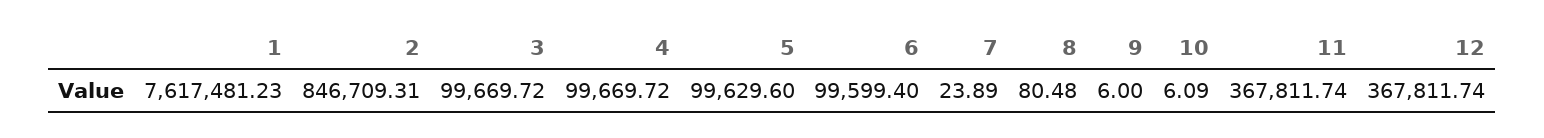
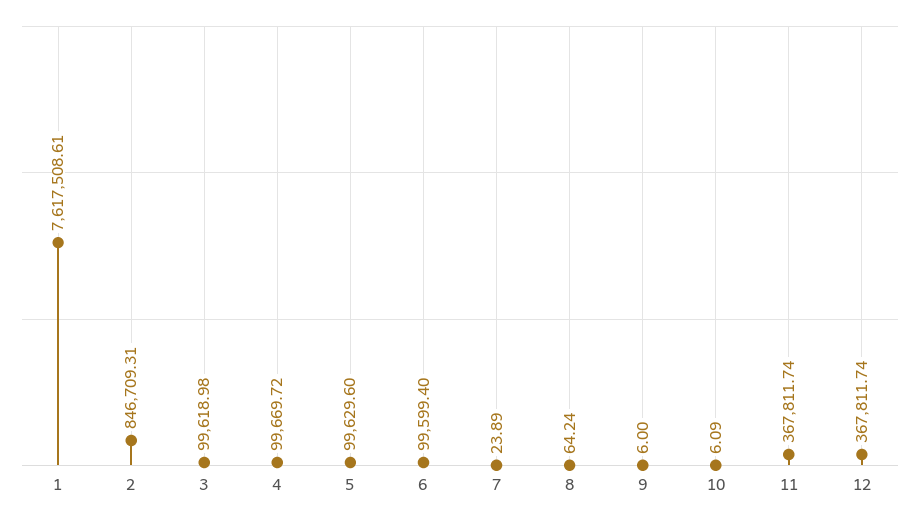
1: 7617481.23 -> 7617508.61
3: 99669.72 -> 99618.98
8: 80.48 -> 64.24

